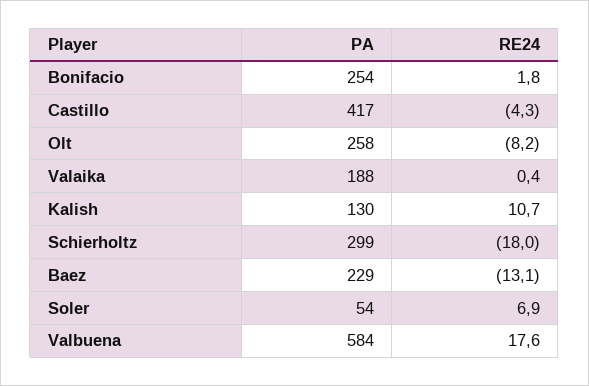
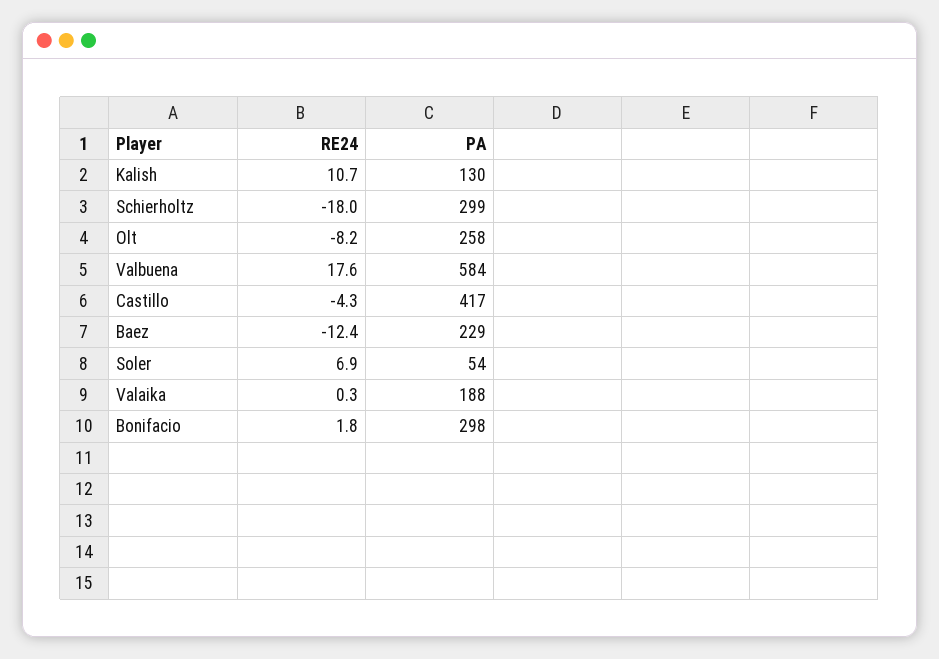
PA, Bonifacio: 254 -> 298
RE24, Valaika: 0.4 -> 0.3
RE24, Baez: -13.1 -> -12.4

